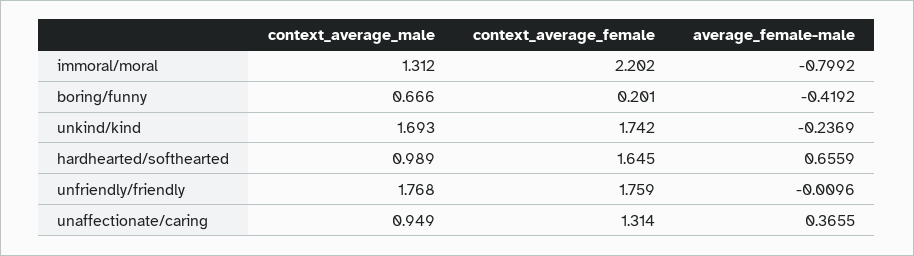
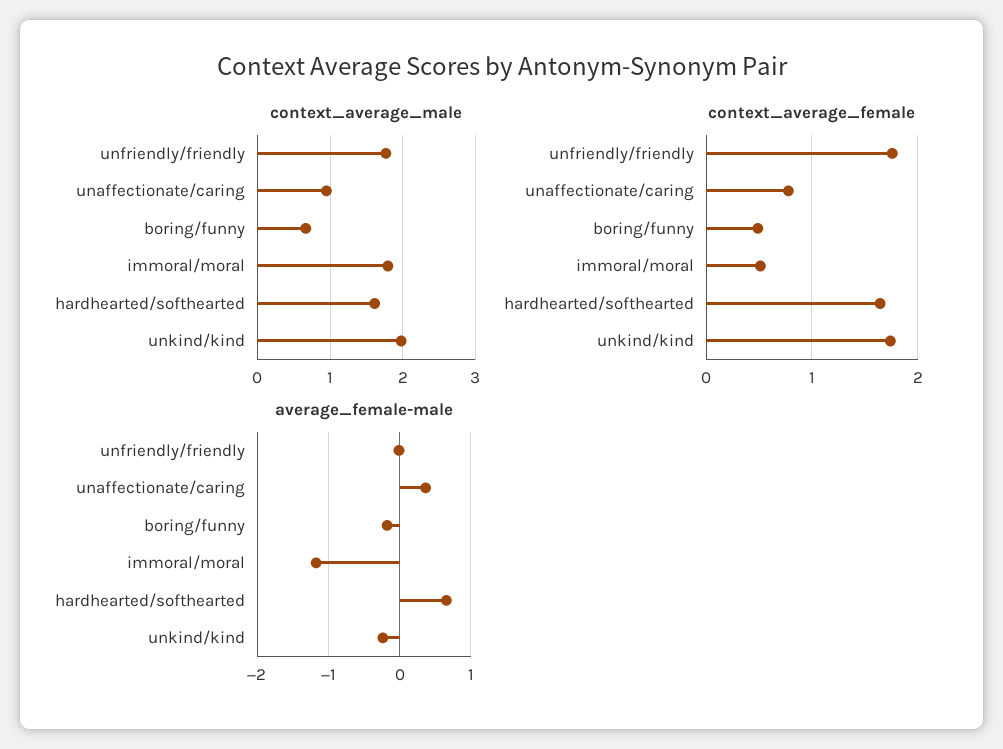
context_average_male, immoral/moral: 1.312 -> 1.8
context_average_female, immoral/moral: 2.202 -> 0.5
average_female-male, immoral/moral: -0.7992 -> -1.2
context_average_female, boring/funny: 0.201 -> 0.5
average_female-male, boring/funny: -0.4192 -> -0.2
context_average_male, unkind/kind: 1.693 -> 2
context_average_male, hardhearted/softhearted: 0.989 -> 1.6
context_average_female, unaffectionate/caring: 1.314 -> 0.8

